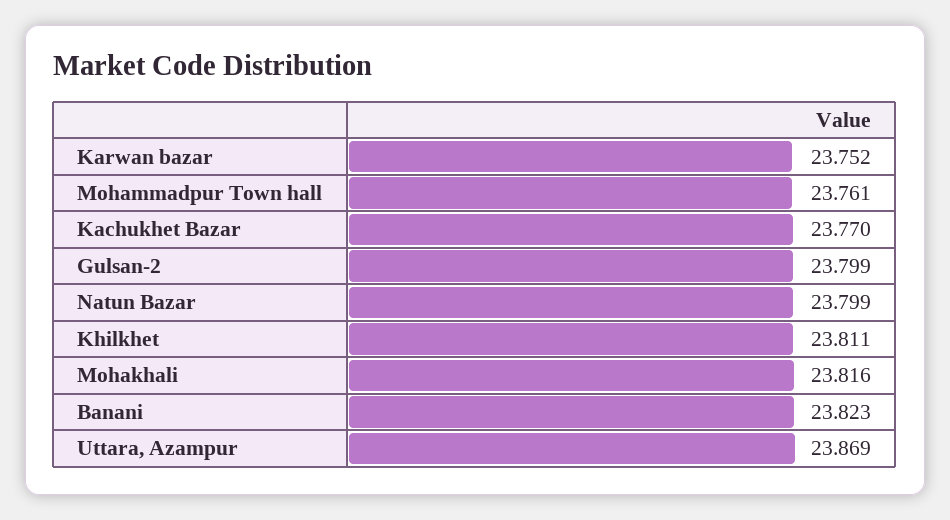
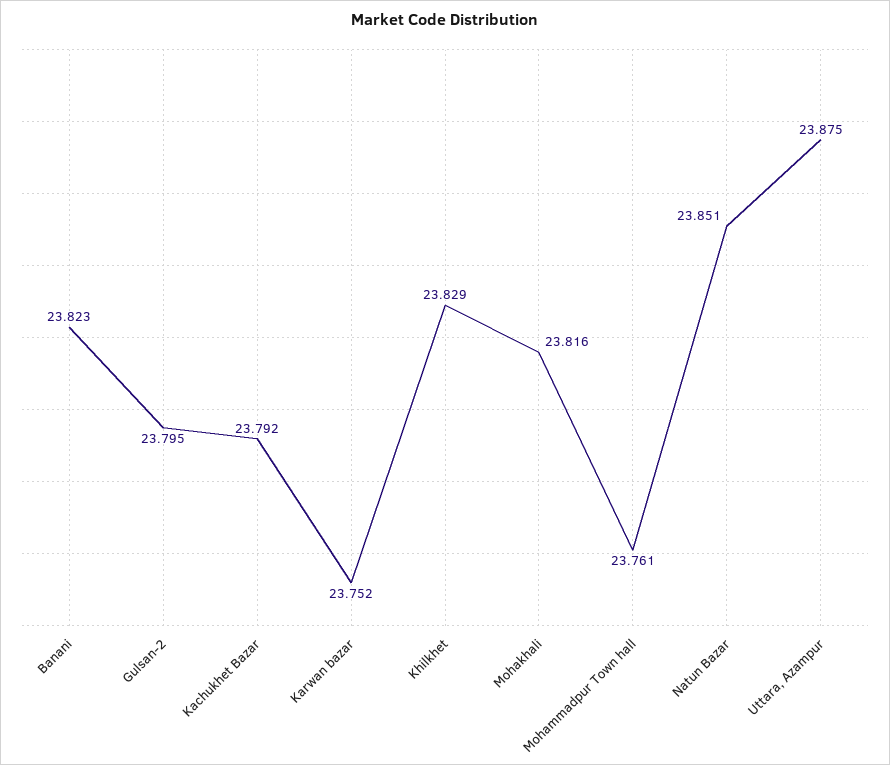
Kachukhet Bazar: 23.77 -> 23.792
Gulsan-2: 23.799 -> 23.795
Natun Bazar: 23.799 -> 23.851
Khilkhet: 23.811 -> 23.829
Uttara, Azampur: 23.869 -> 23.875

